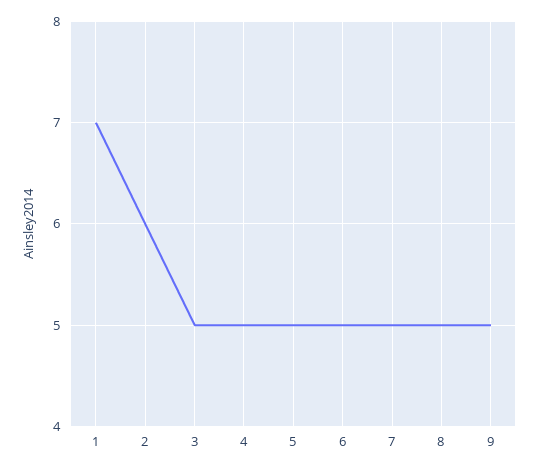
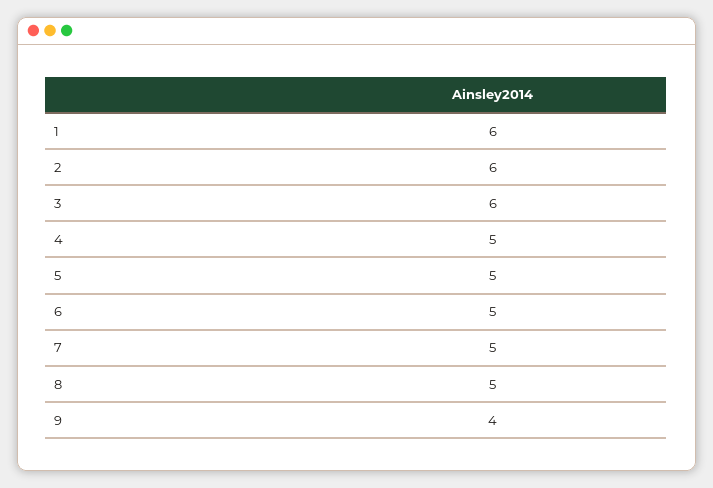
1: 7 -> 6
3: 5 -> 6
9: 5 -> 4

